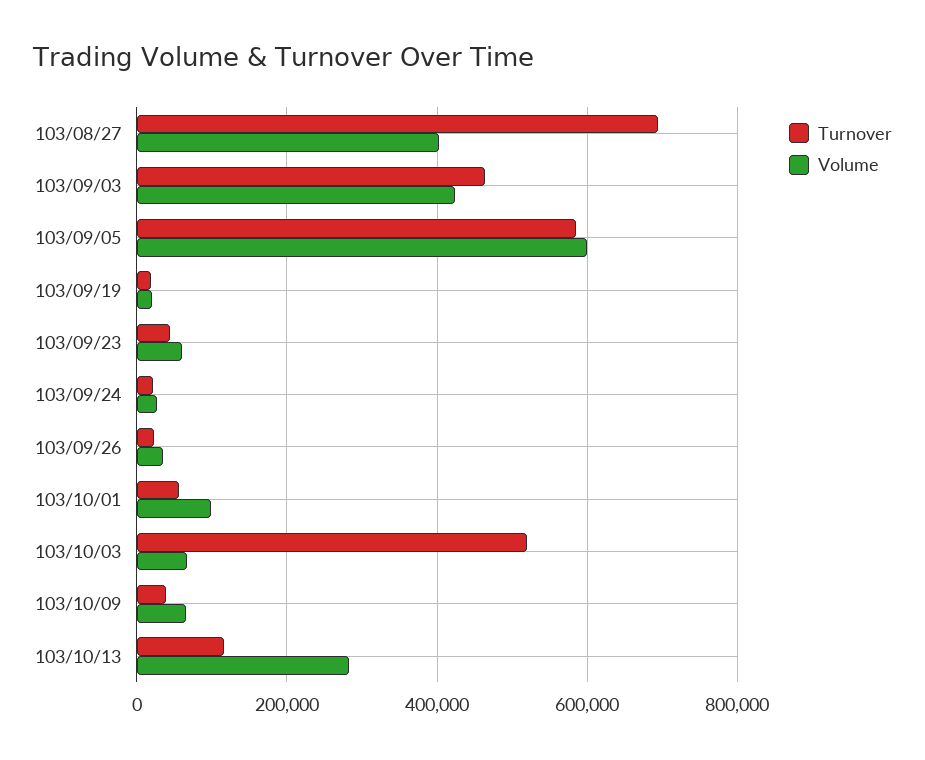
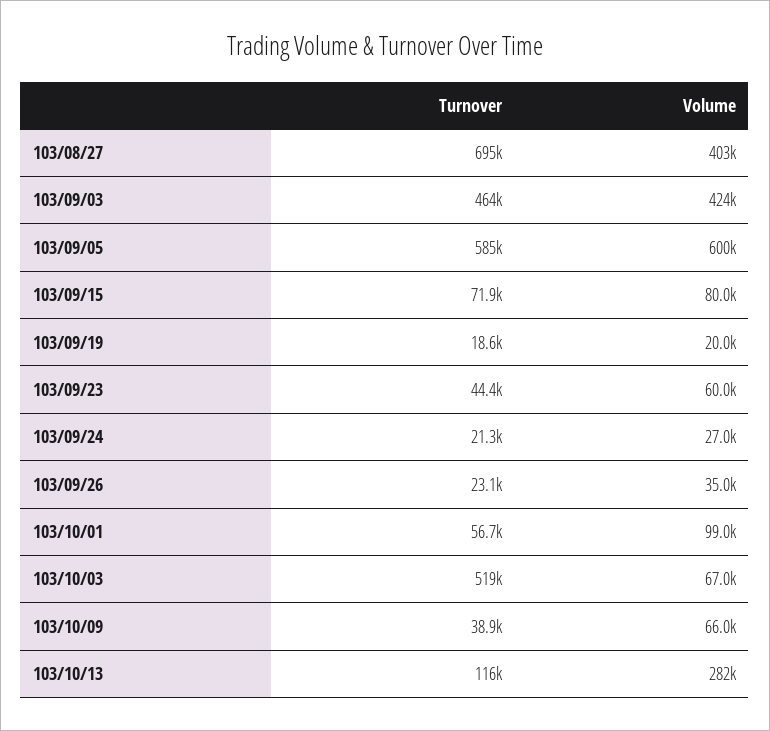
Turnover, 103/09/15: none -> 71900
Volume, 103/09/15: none -> 80000

